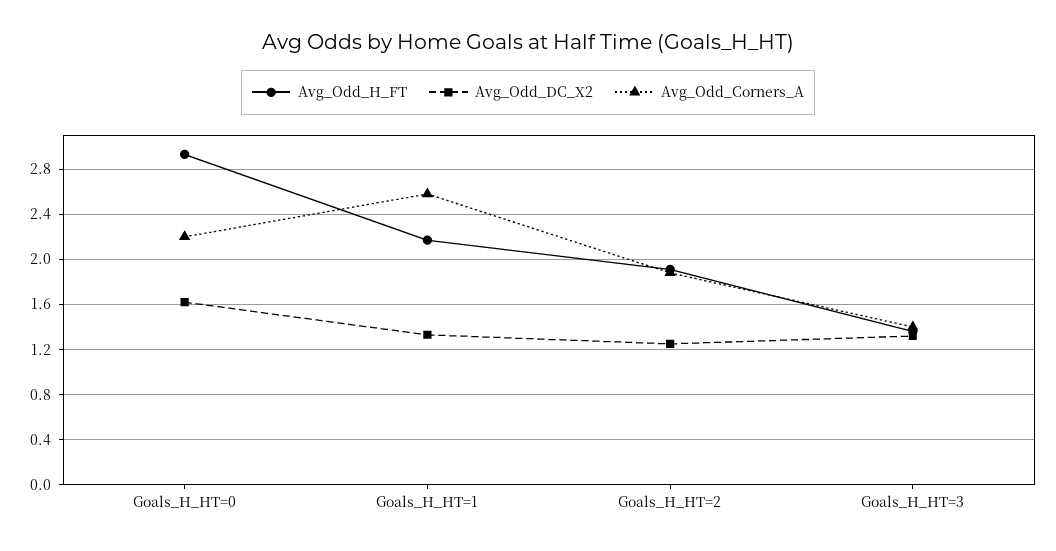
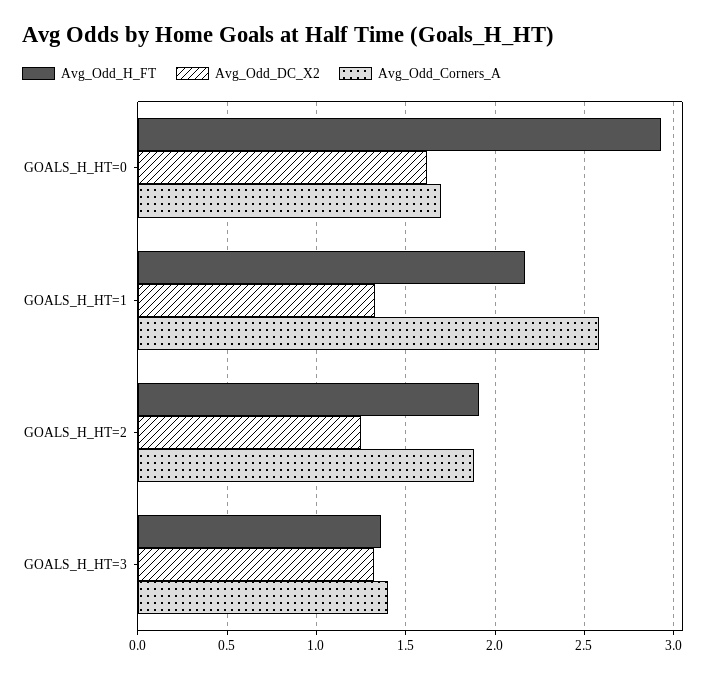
Avg_Odd_Corners_A, Goals_H_HT=0: 2.2 -> 1.7

